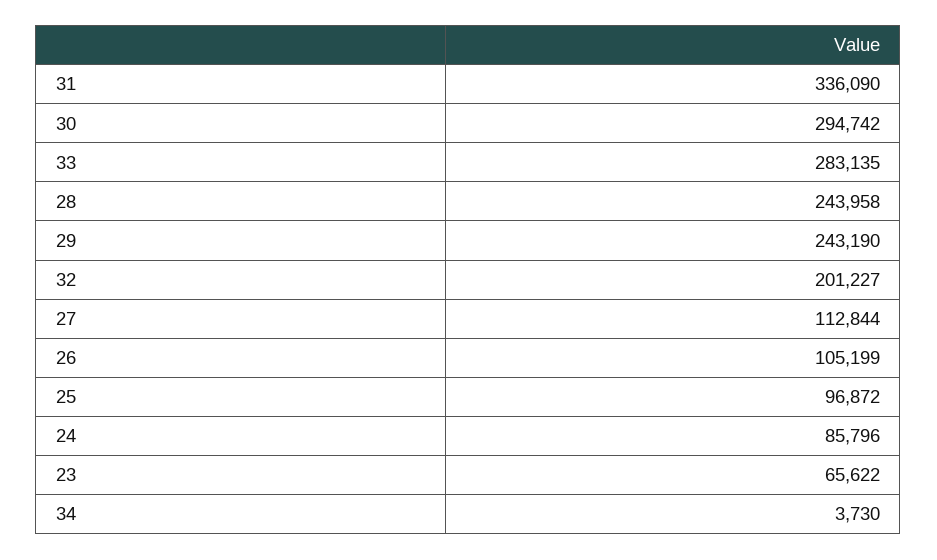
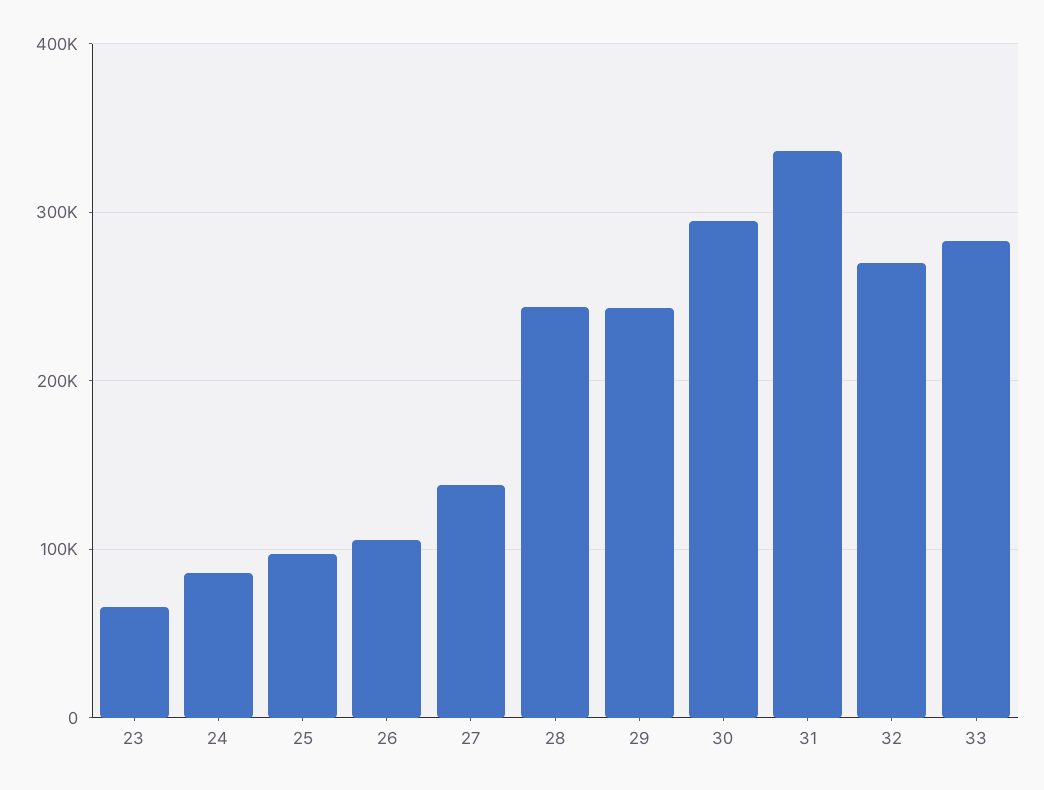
32: 201227 -> 270000
27: 112844 -> 140000
34: 3730 -> none

